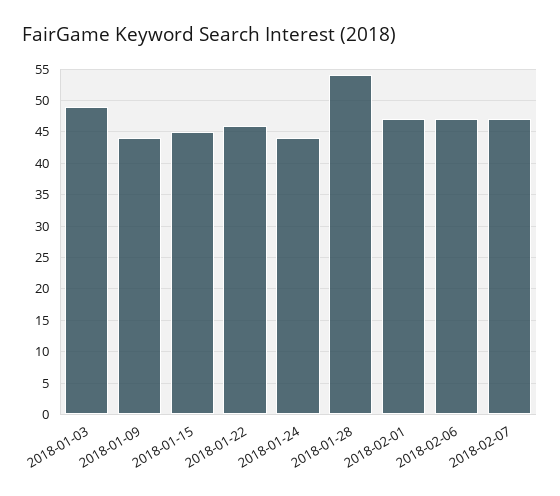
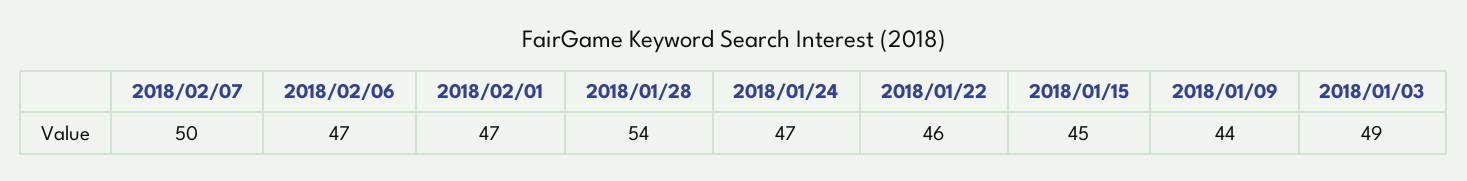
2018-01-24: 44 -> 47
2018-02-07: 47 -> 50

